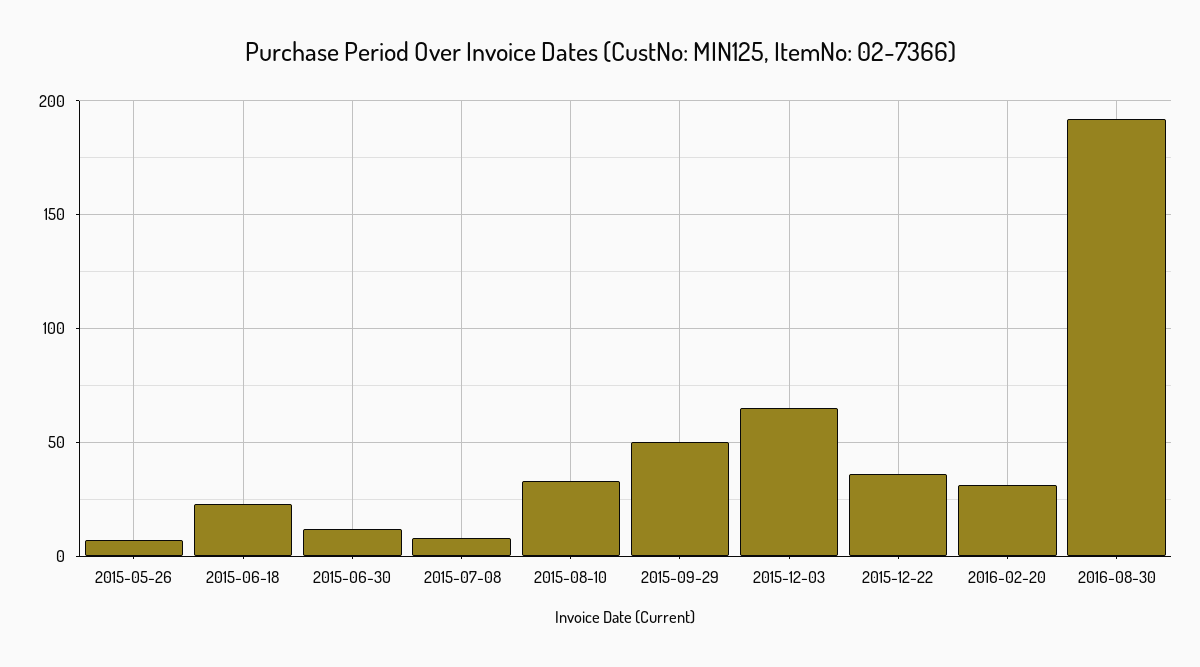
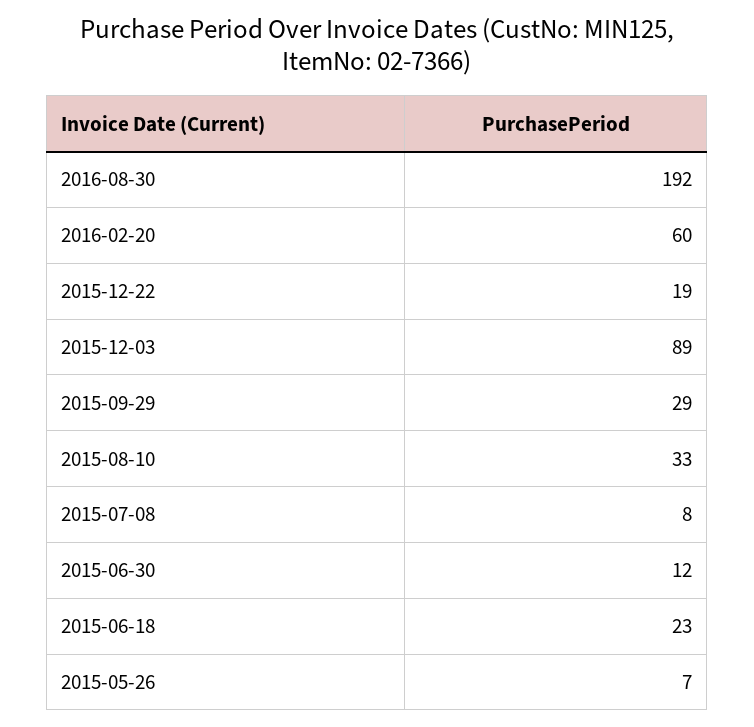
2015-09-29: 50 -> 29
2015-12-03: 65 -> 89
2015-12-22: 35 -> 19
2016-02-20: 30 -> 60

